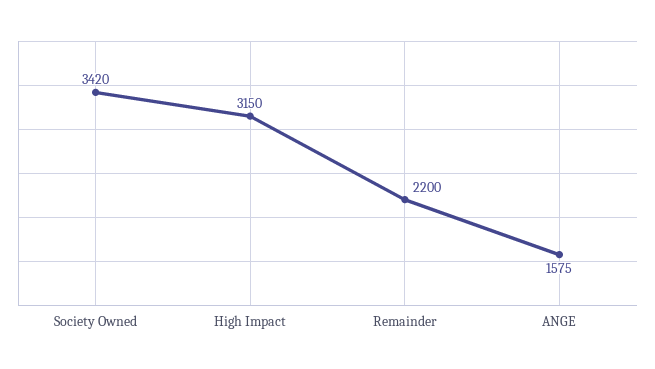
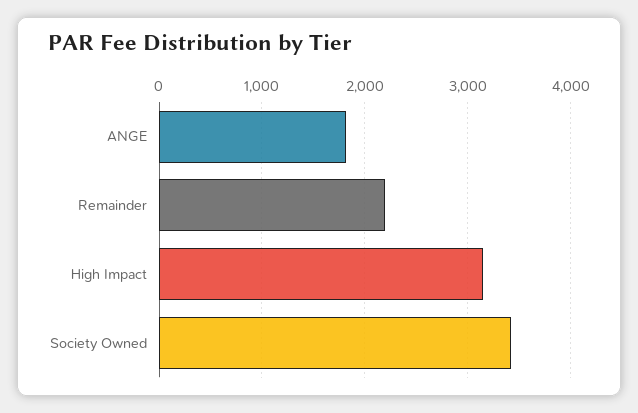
ANGE: 1575 -> 1800

